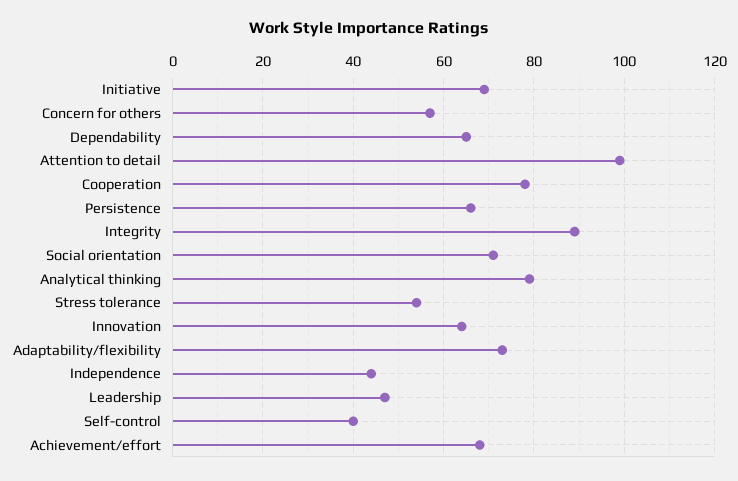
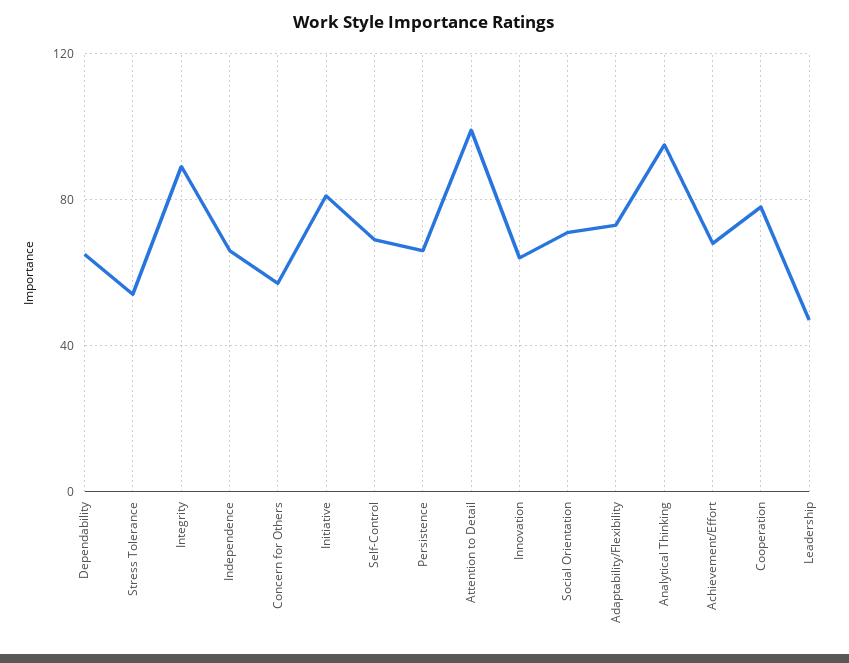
Initiative: 70 -> 80
Analytical thinking: 80 -> 95
Independence: 45 -> 65
Self-control: 40 -> 70

